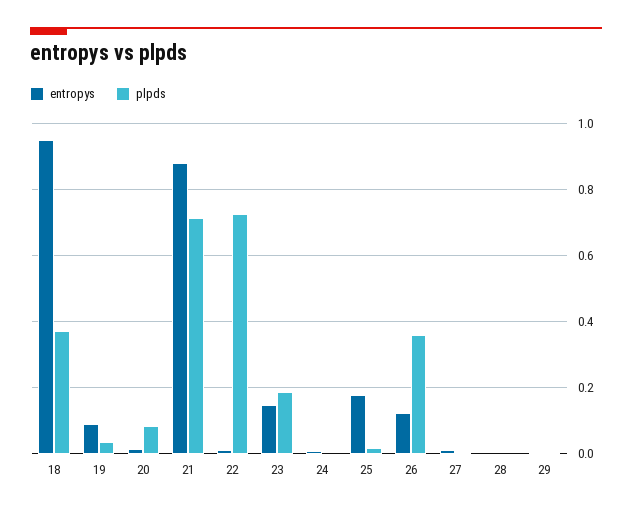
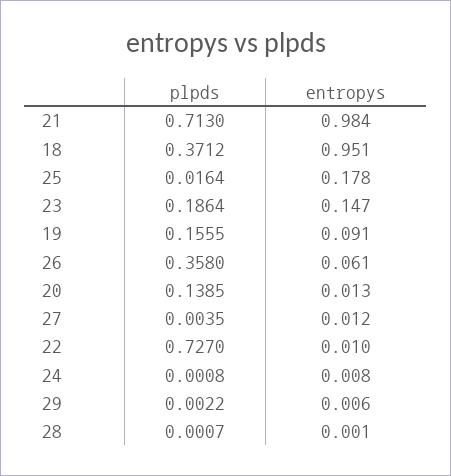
plpds, 19: 0.04 -> 0.1555
plpds, 20: 0.08 -> 0.1385
entropys, 21: 0.88 -> 0.984
entropys, 26: 0.12 -> 0.061

